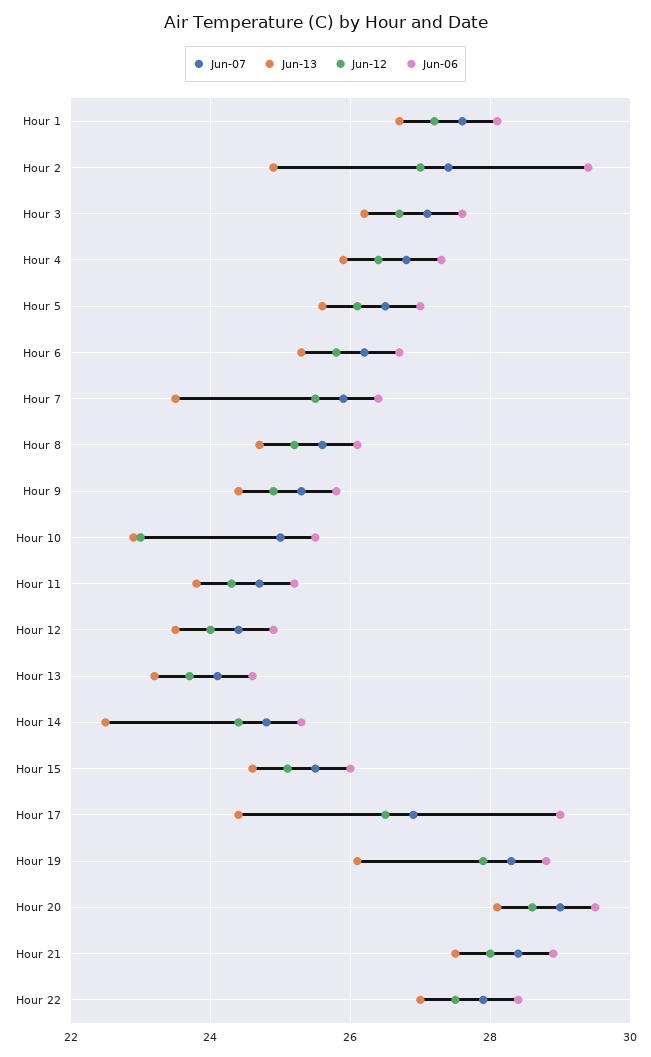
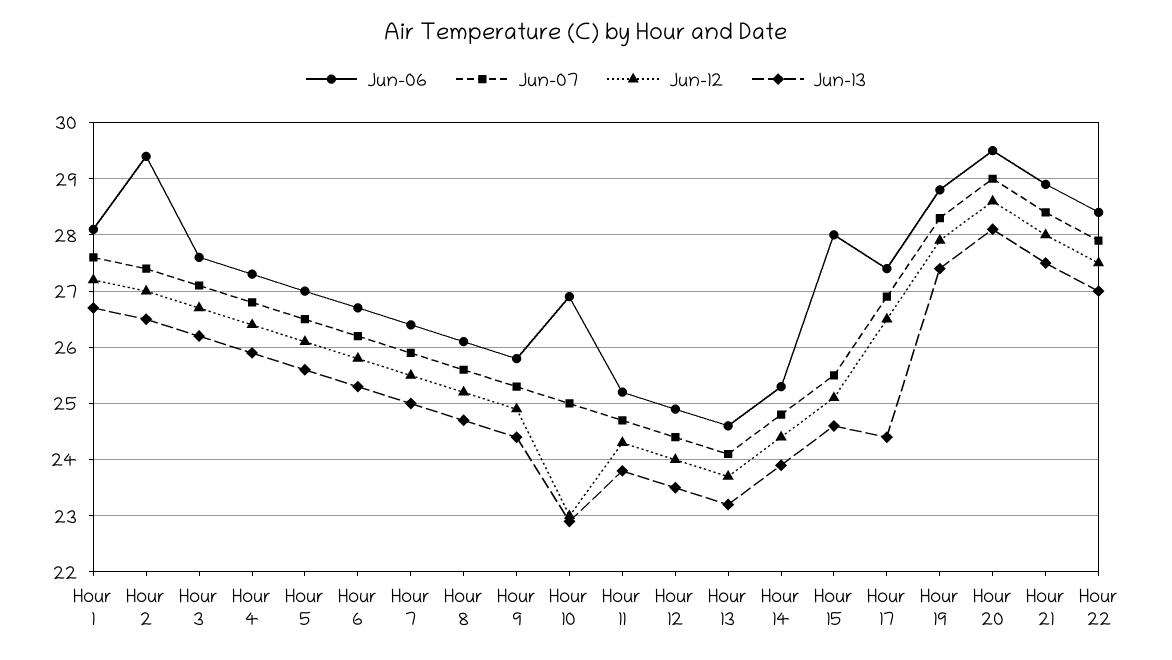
Jun-13, Hour 2: 25 -> 26.5
Jun-13, Hour 7: 23.5 -> 25
Jun-06, Hour 10: 25.5 -> 27
Jun-13, Hour 14: 22.5 -> 24
Jun-06, Hour 15: 26 -> 28
Jun-06, Hour 17: 29 -> 27.5
Jun-13, Hour 19: 26 -> 27.5

